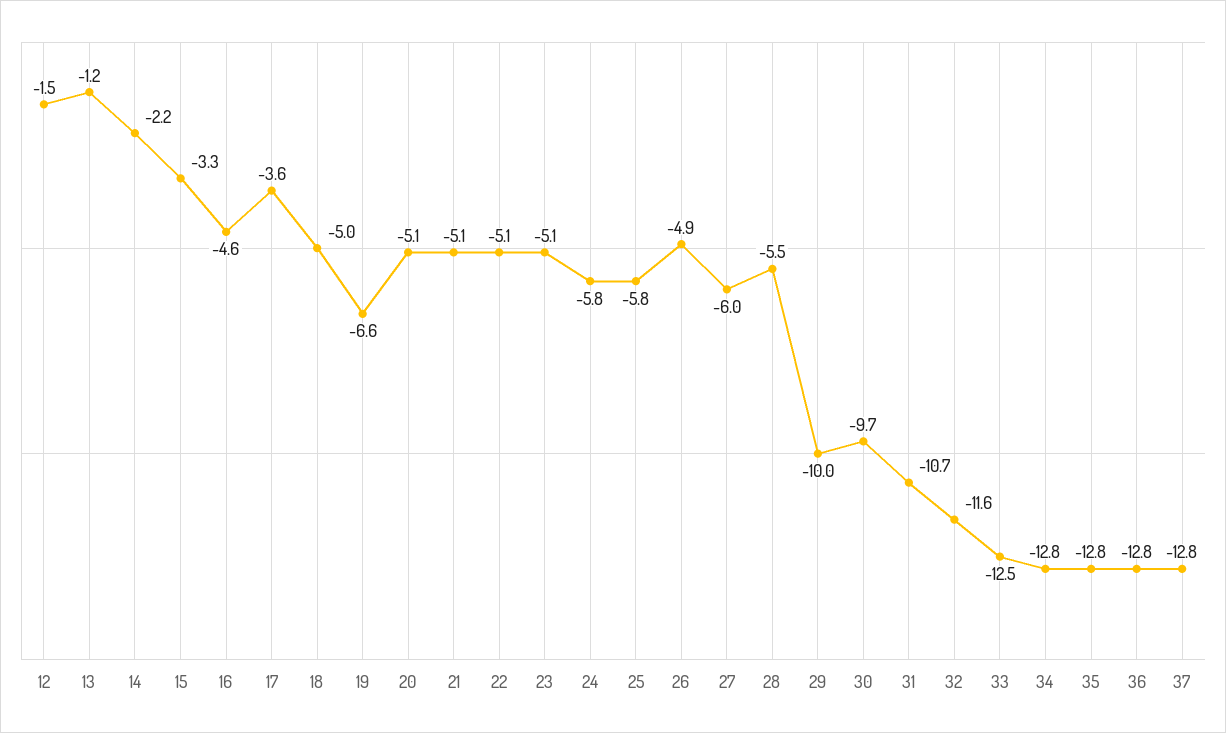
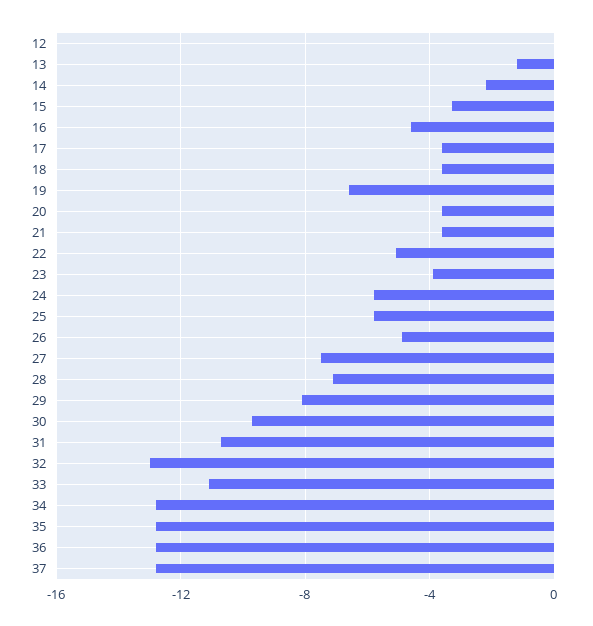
12: -1.5 -> 0
18: -5 -> -3.5
20: -5.1 -> -3.5
21: -5.1 -> -3.5
23: -5.1 -> -4
27: -6 -> -7.5
28: -5.5 -> -7
29: -10 -> -8
32: -11.6 -> -13
33: -12.5 -> -11

